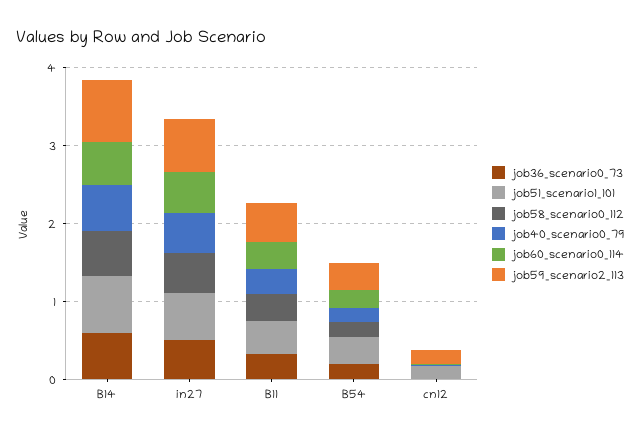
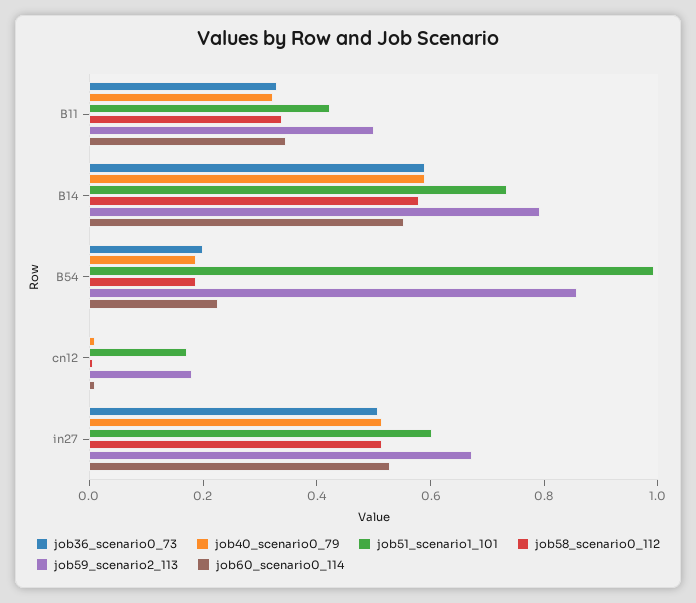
job51_scenario1_101, B54: 0.4 -> 1
job59_scenario2_113, B54: 0.4 -> 0.85

